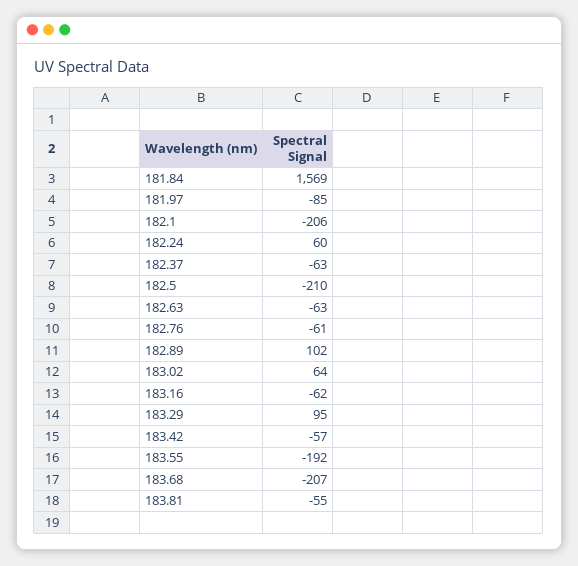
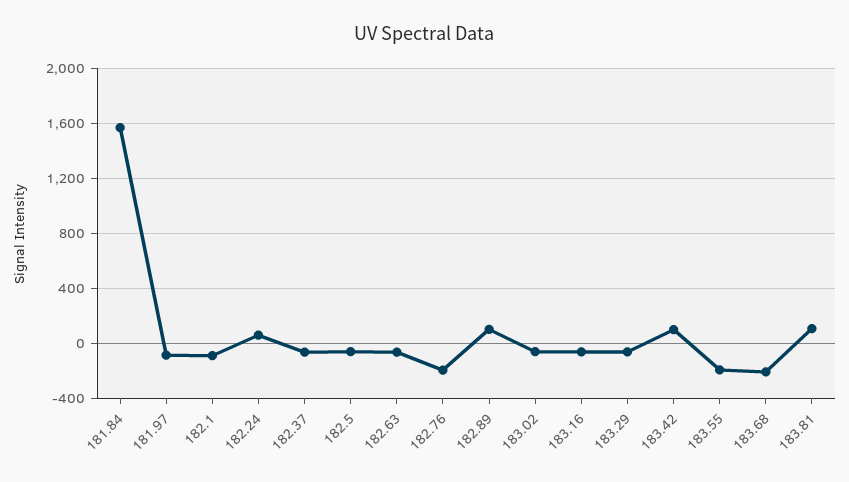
182.1: -206 -> -100
182.5: -210 -> -50
182.76: -61 -> -200
183.02: 64 -> -50
183.29: 95 -> -50
183.42: -57 -> 100
183.81: -55 -> 100

